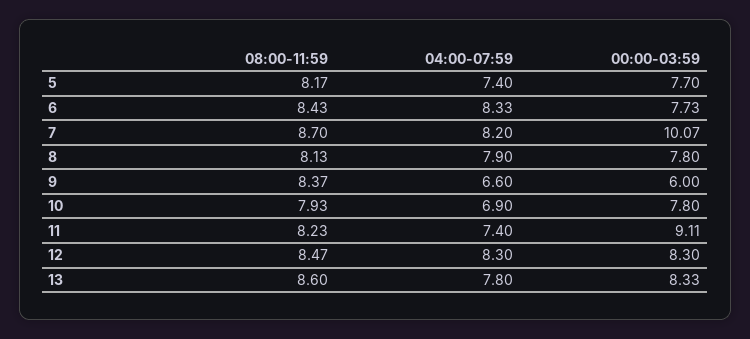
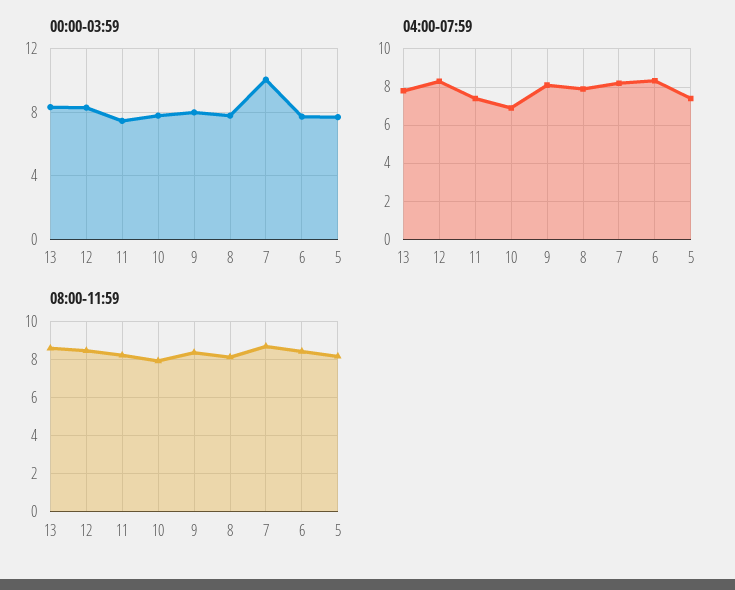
04:00-07:59, 9: 6.6 -> 8
00:00-03:59, 9: 6 -> 8
00:00-03:59, 11: 9.11 -> 7.5

